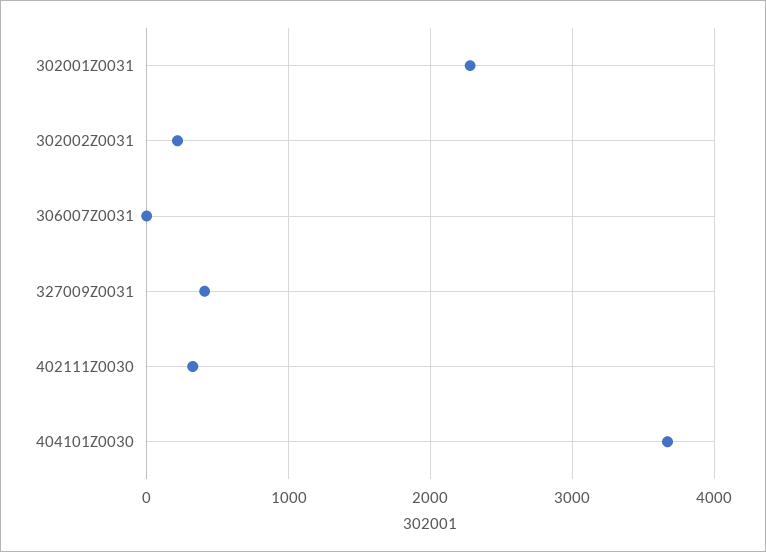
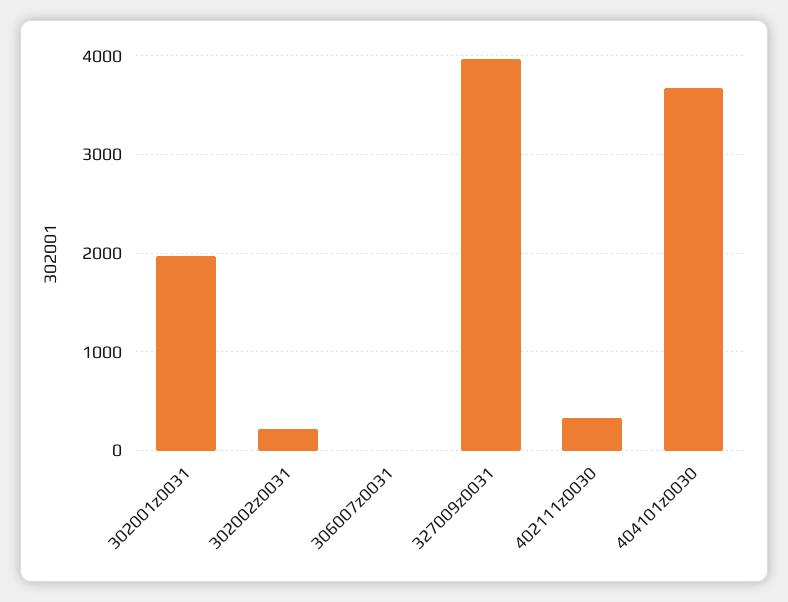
302001Z0031: 2300 -> 2000
327009Z0031: 400 -> 4000

